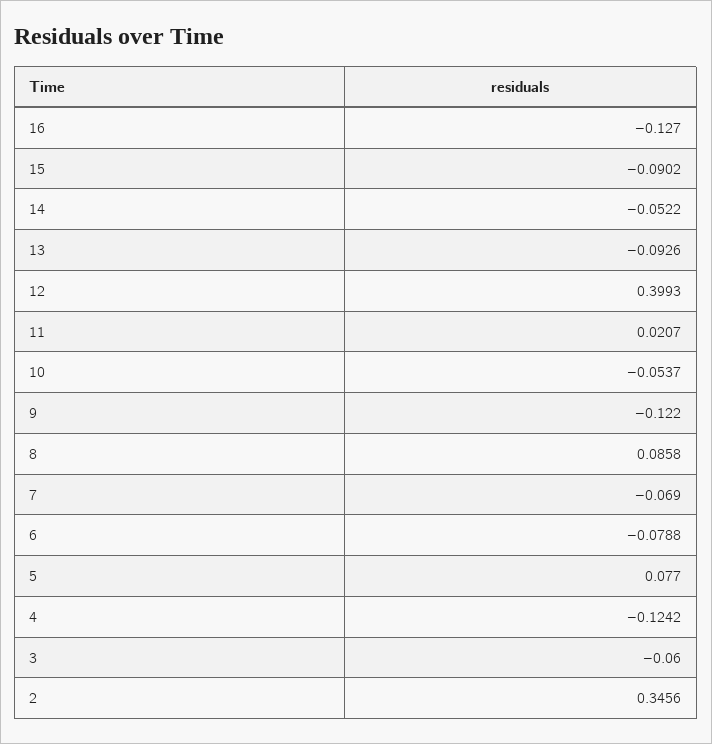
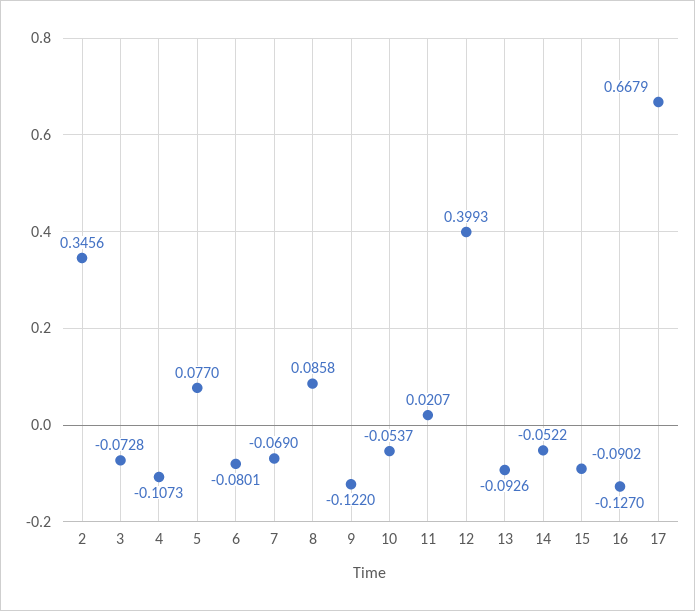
6: -0.0788 -> -0.0801
4: -0.1242 -> -0.1073
3: -0.06 -> -0.0728
17: none -> 0.6679

